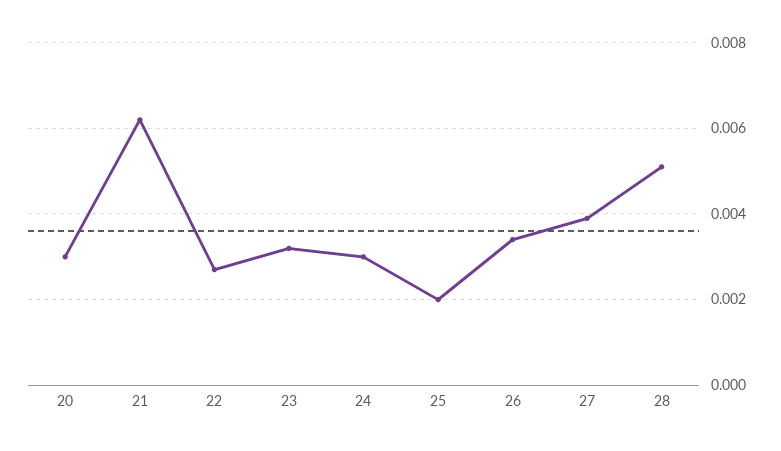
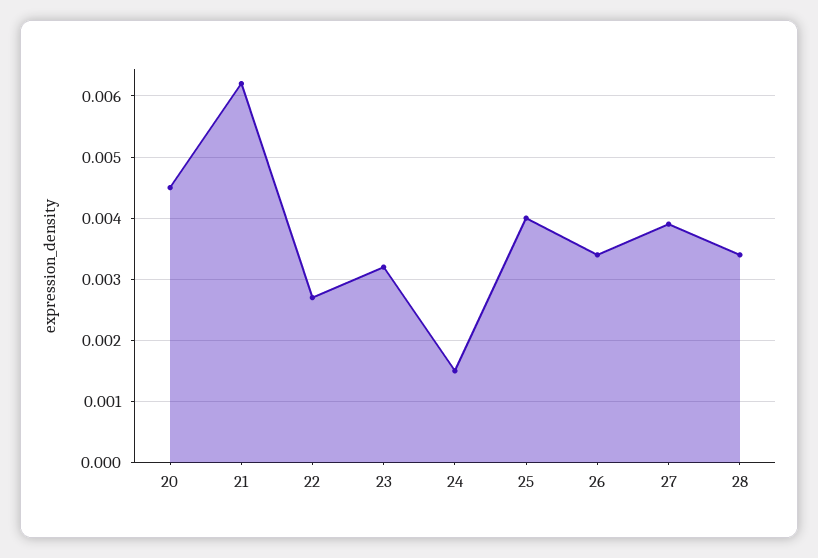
20: 0.003 -> 0.0045
24: 0.003 -> 0.0015
25: 0.002 -> 0.004
28: 0.005 -> 0.0034

